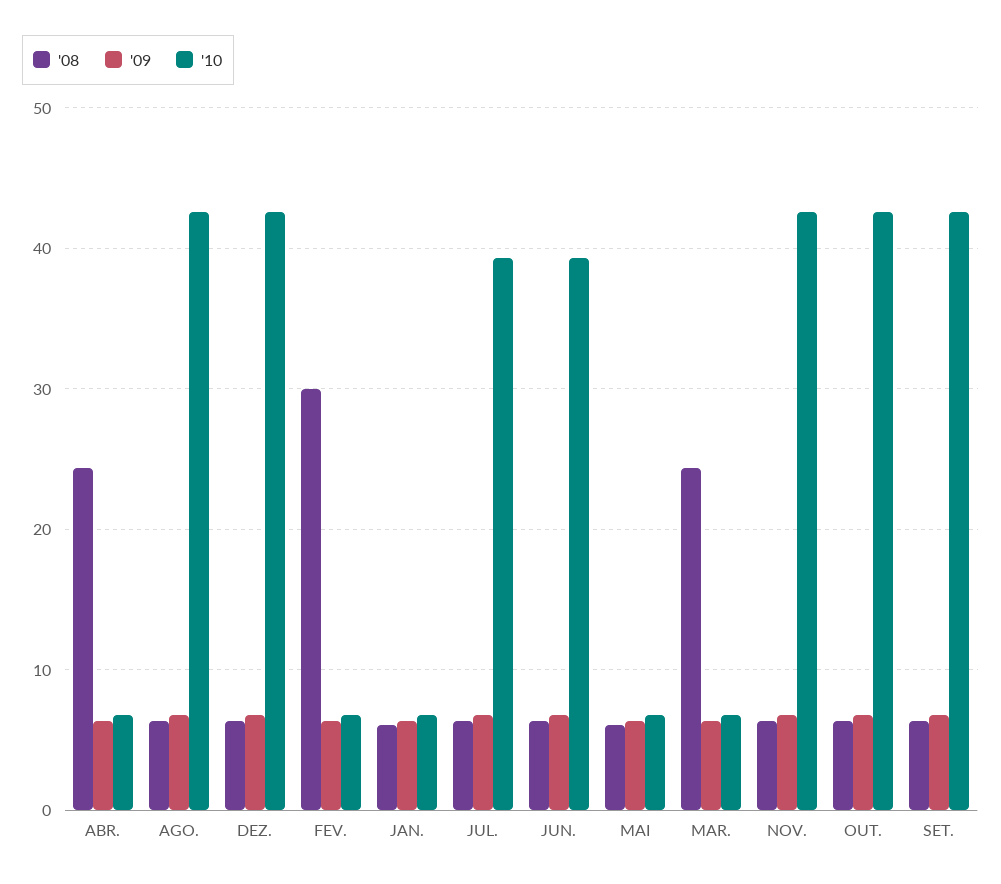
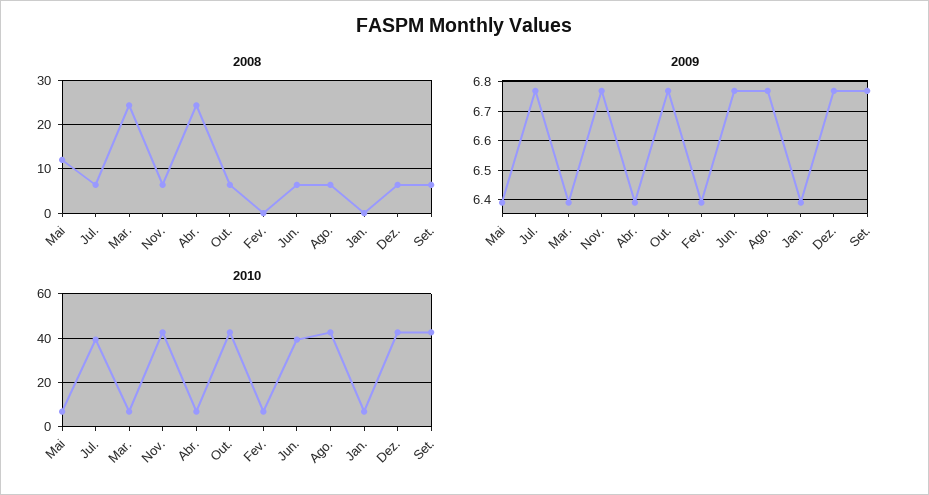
'08, FEV.: 30 -> 0
'08, JAN.: 6 -> 0
'08, MAI: 6 -> 12

